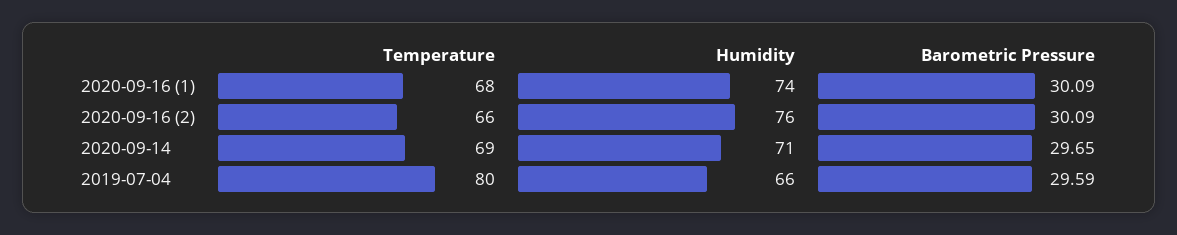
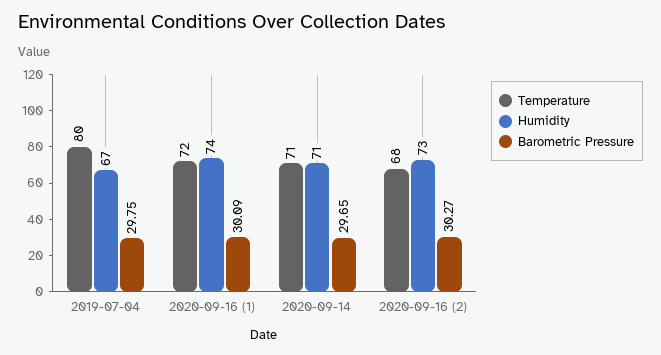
Temperature, 2020-09-16 (1): 68 -> 72
Temperature, 2020-09-16 (2): 66 -> 68
Humidity, 2020-09-16 (2): 76 -> 73
Barometric Pressure, 2020-09-16 (2): 30.09 -> 30.27
Temperature, 2020-09-14: 69 -> 71
Humidity, 2019-07-04: 66 -> 67
Barometric Pressure, 2019-07-04: 29.59 -> 29.75

